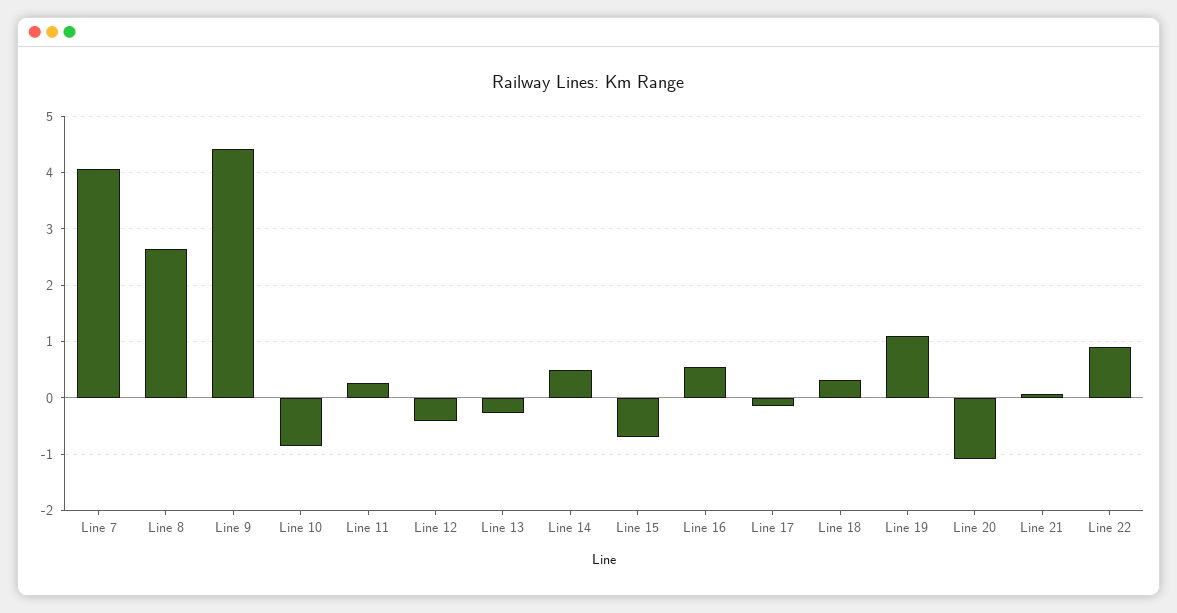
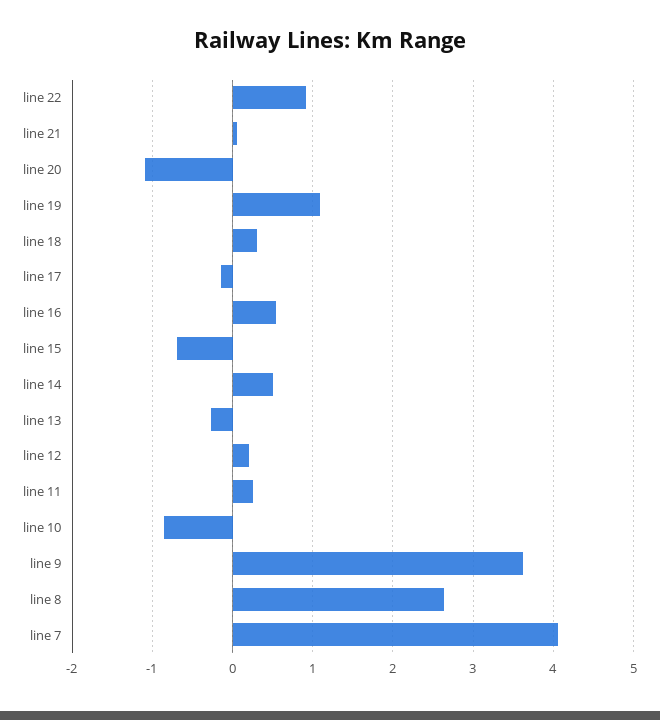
Line 9: 4.4 -> 3.6
Line 12: -0.4 -> 0.2

